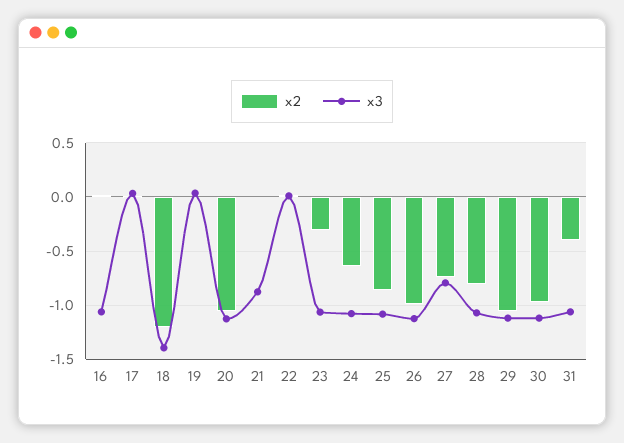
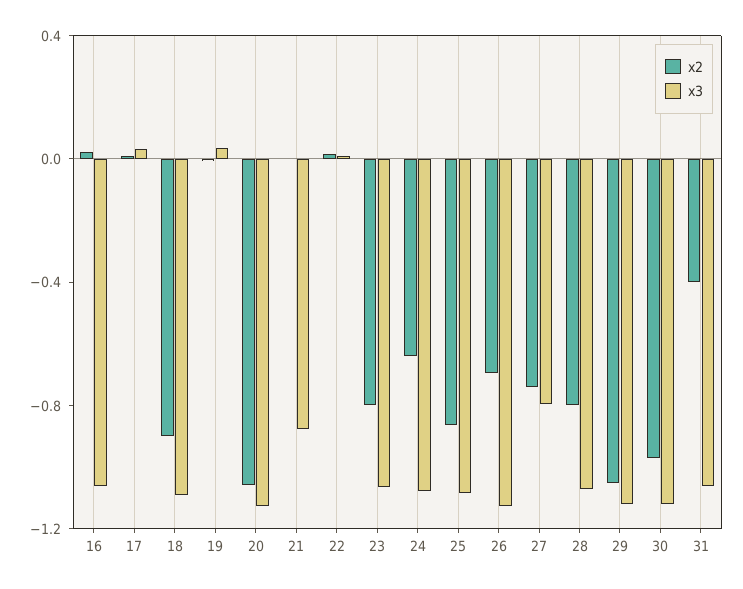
x2, 18: -1.2 -> -0.9
x3, 18: -1.4 -> -1.1
x2, 23: -0.3 -> -0.8
x2, 26: -1 -> -0.7

